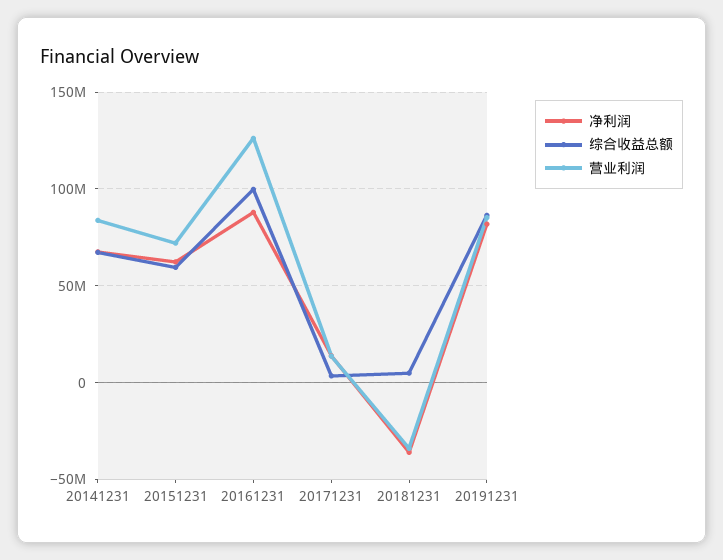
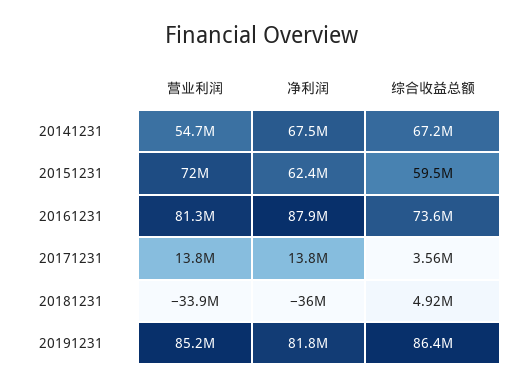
营业利润, 20141231: 85000000 -> 54700000
综合收益总额, 20161231: 100000000 -> 73600000
营业利润, 20161231: 125000000 -> 81300000

